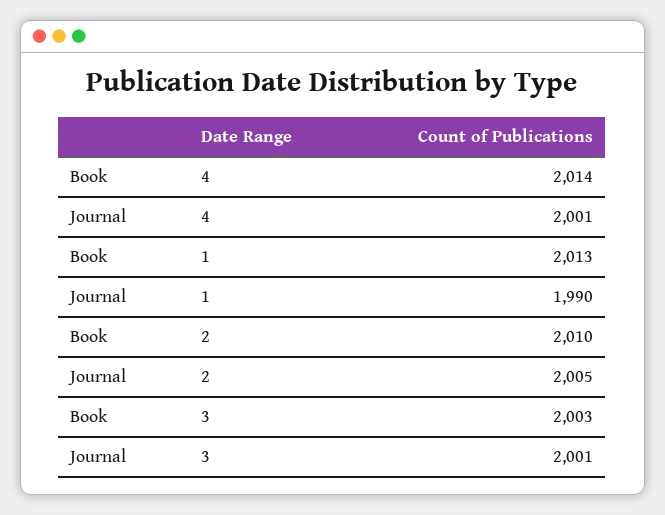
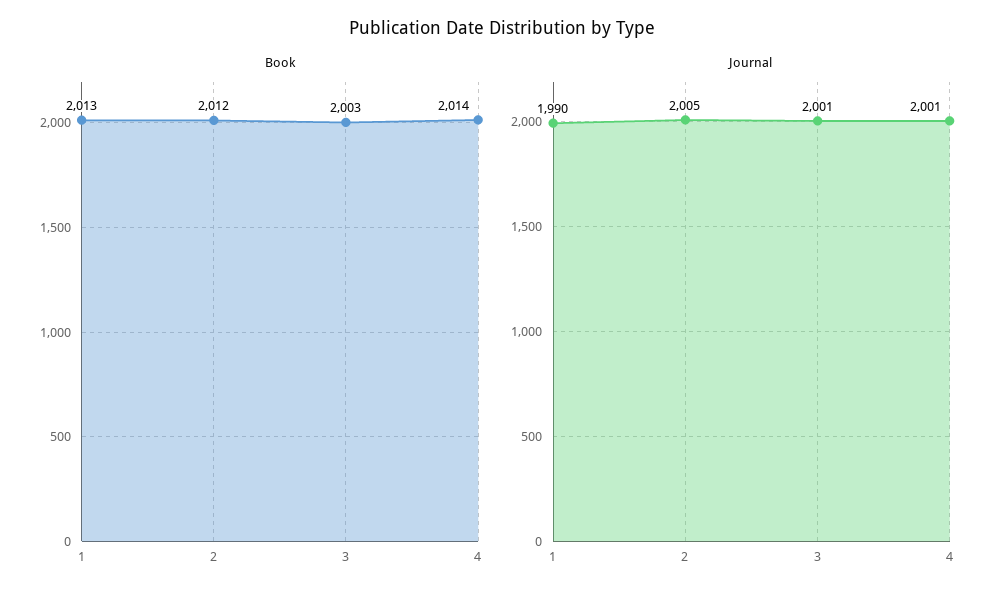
Book, 2: 2010 -> 2012

